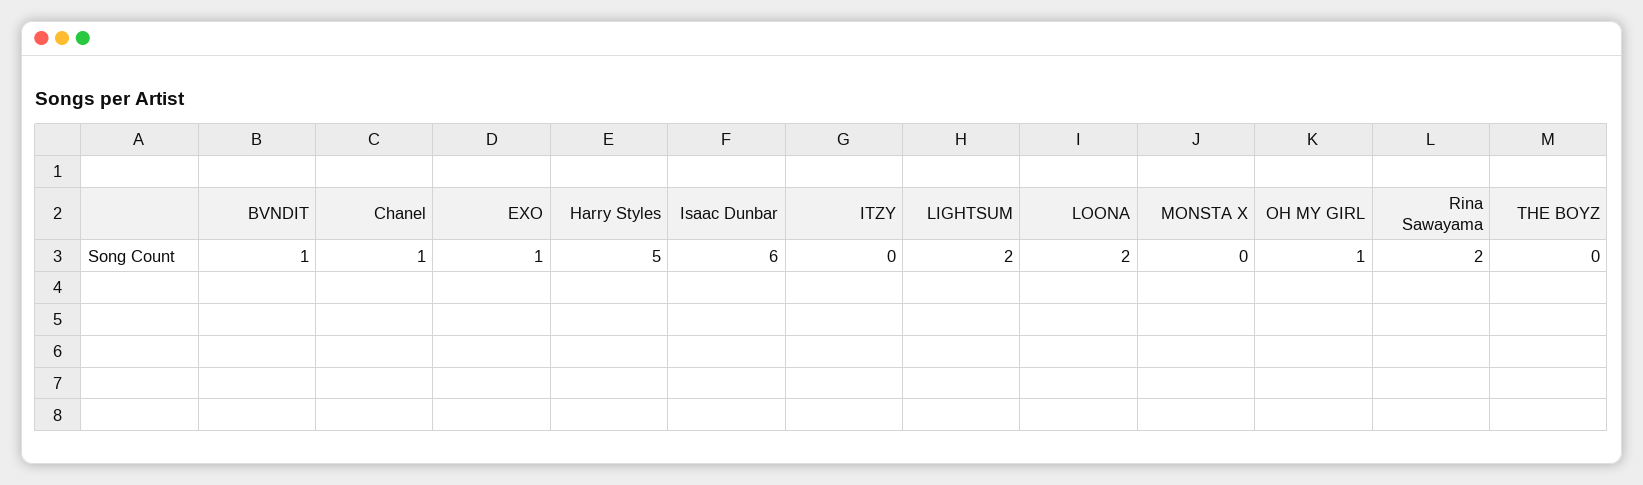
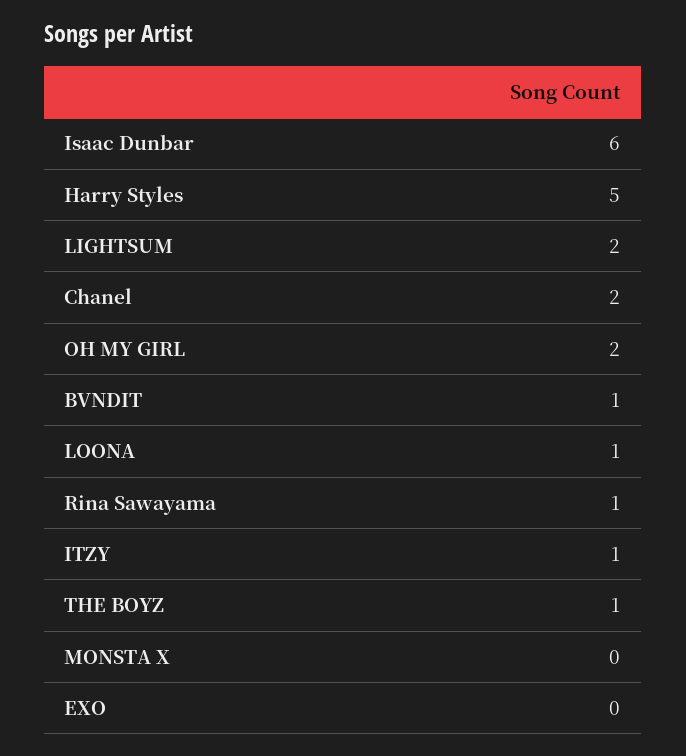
Chanel: 1 -> 2
EXO: 1 -> 0
ITZY: 0 -> 1
LOONA: 2 -> 1
OH MY GIRL: 1 -> 2
Rina Sawayama: 2 -> 1
THE BOYZ: 0 -> 1

